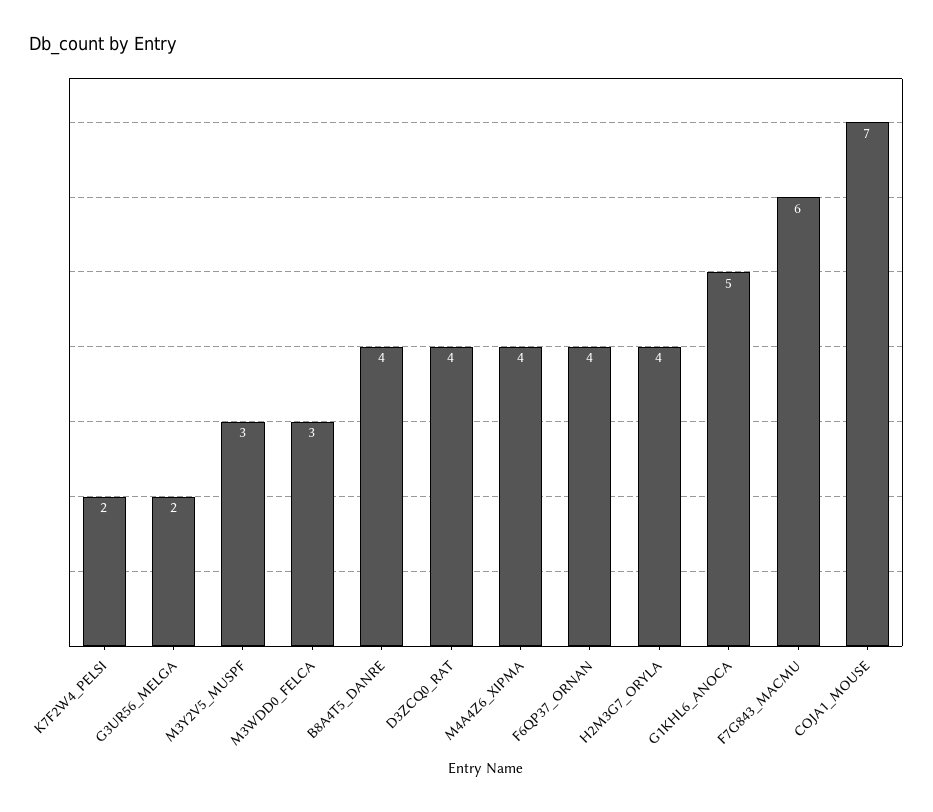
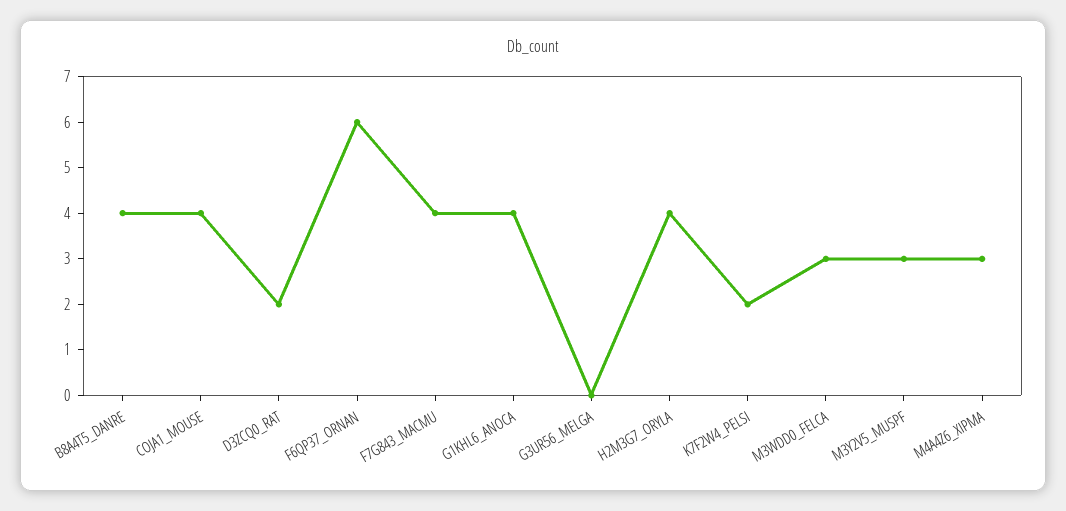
G3UR56_MELGA: 2 -> 0
D3ZCQ0_RAT: 4 -> 2
M4A4Z6_XIPMA: 4 -> 3
F6QP37_ORNAN: 4 -> 6
G1KHL6_ANOCA: 5 -> 4
F7G843_MACMU: 6 -> 4
COJA1_MOUSE: 7 -> 4

